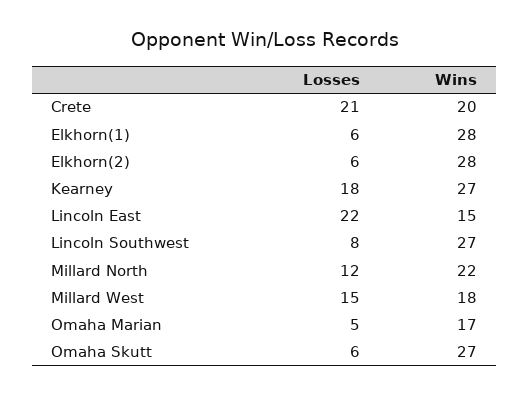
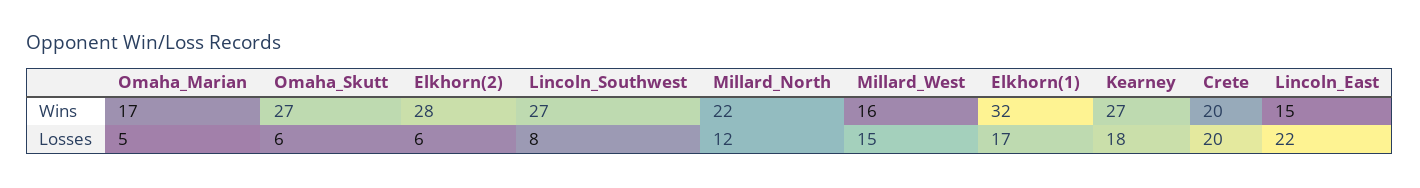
Losses, Crete: 21 -> 20
Losses, Elkhorn(1): 6 -> 17
Wins, Elkhorn(1): 28 -> 32
Wins, Millard West: 18 -> 16

